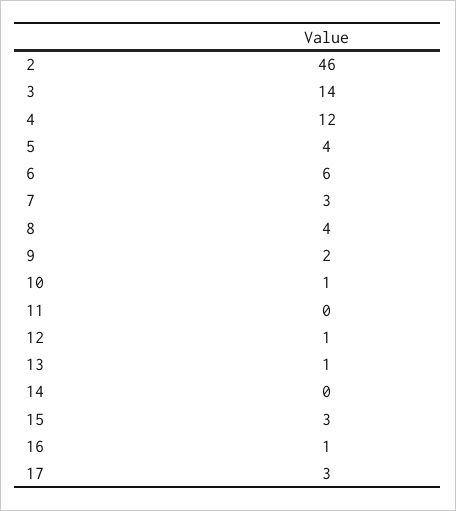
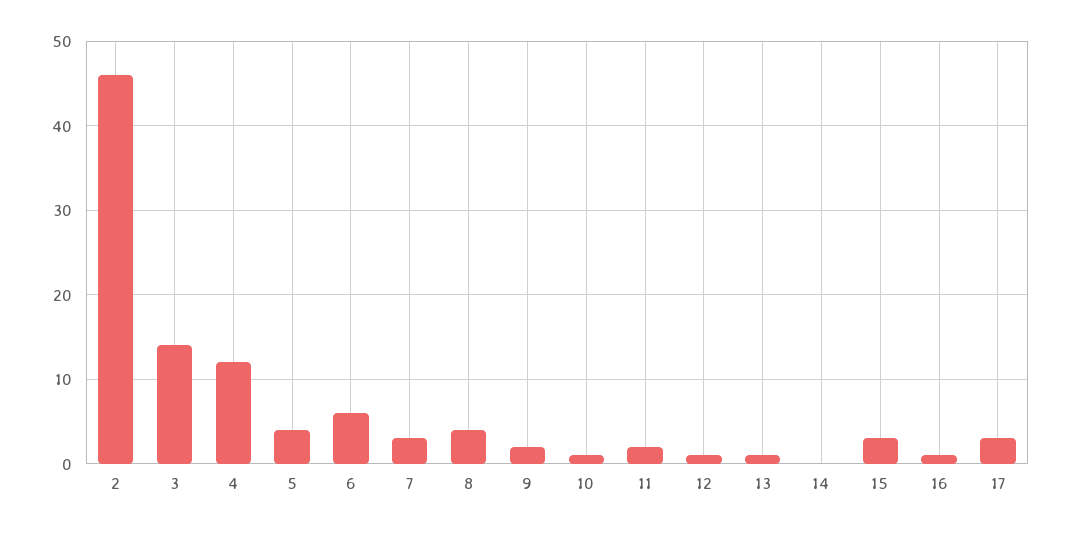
11: 0 -> 2

